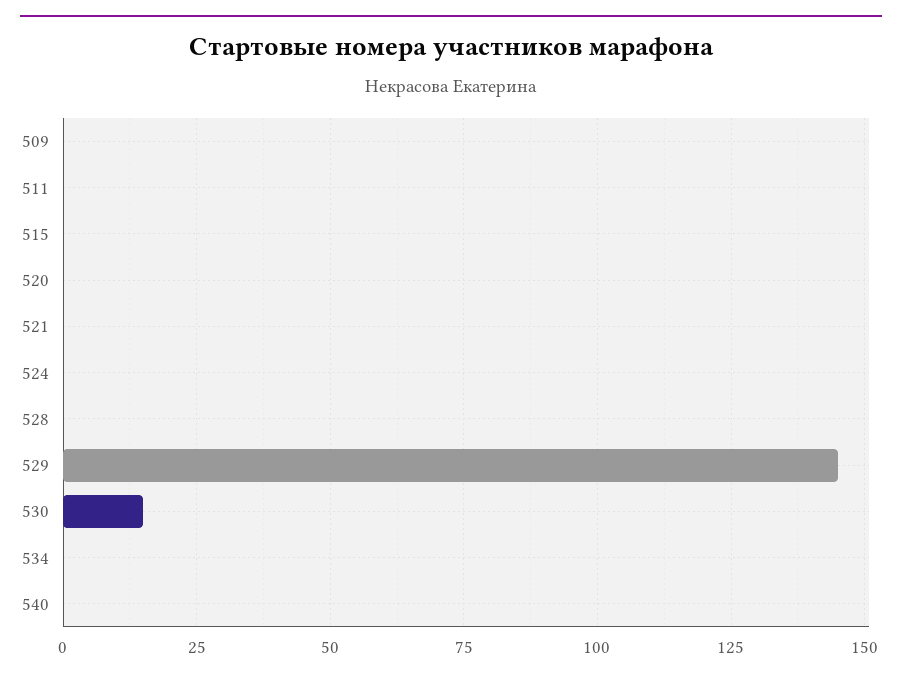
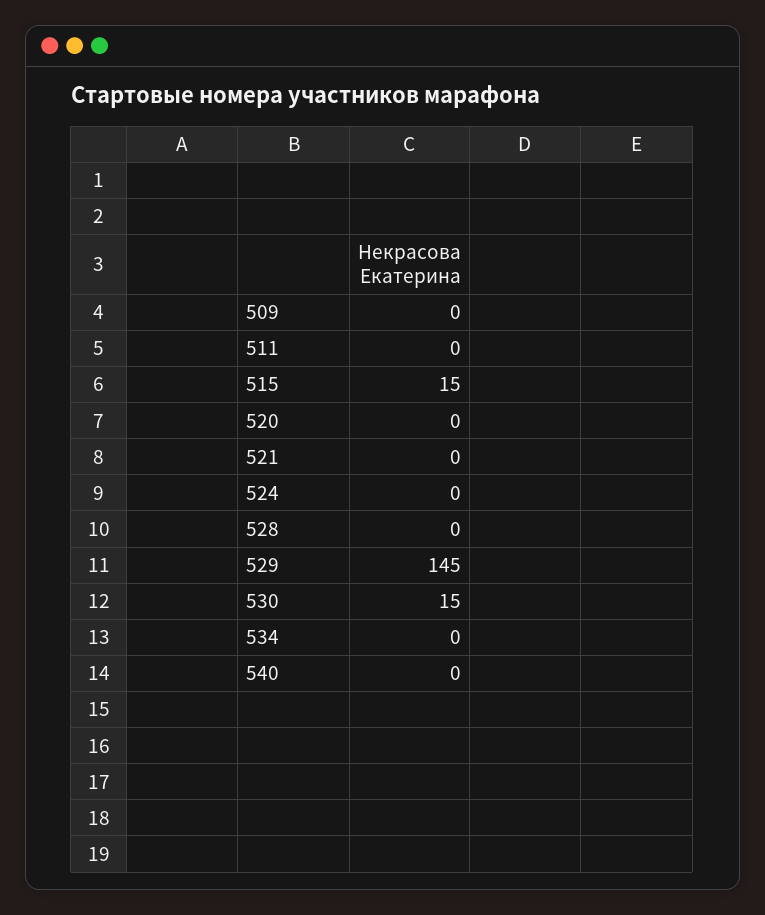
515: 0 -> 15

